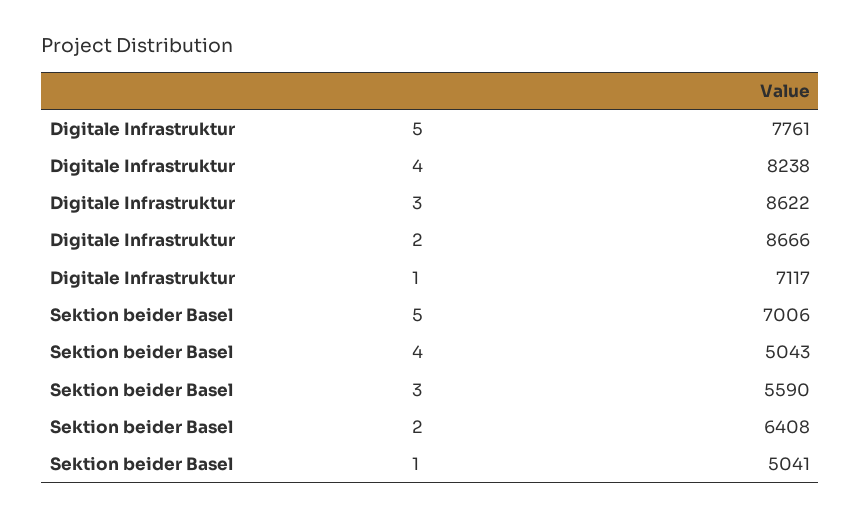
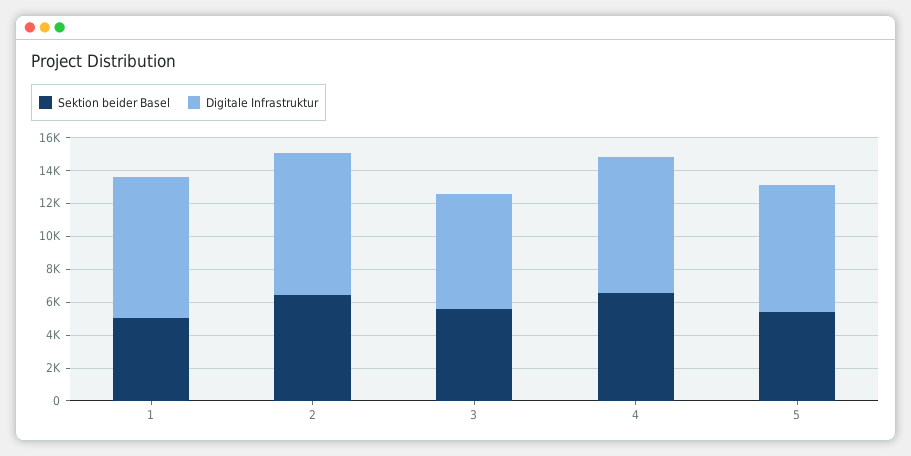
Digitale Infrastruktur, 3: 8622 -> 7000
Digitale Infrastruktur, 1: 7117 -> 8500
Sektion beider Basel, 5: 7006 -> 5500
Sektion beider Basel, 4: 5043 -> 6500

